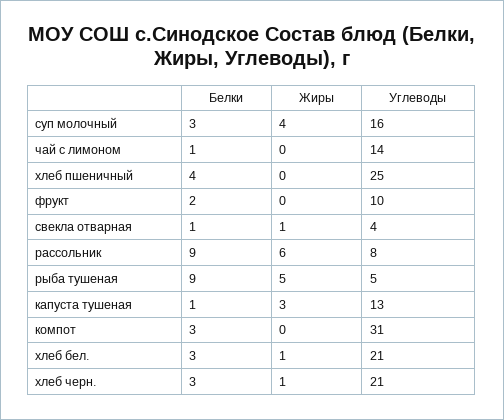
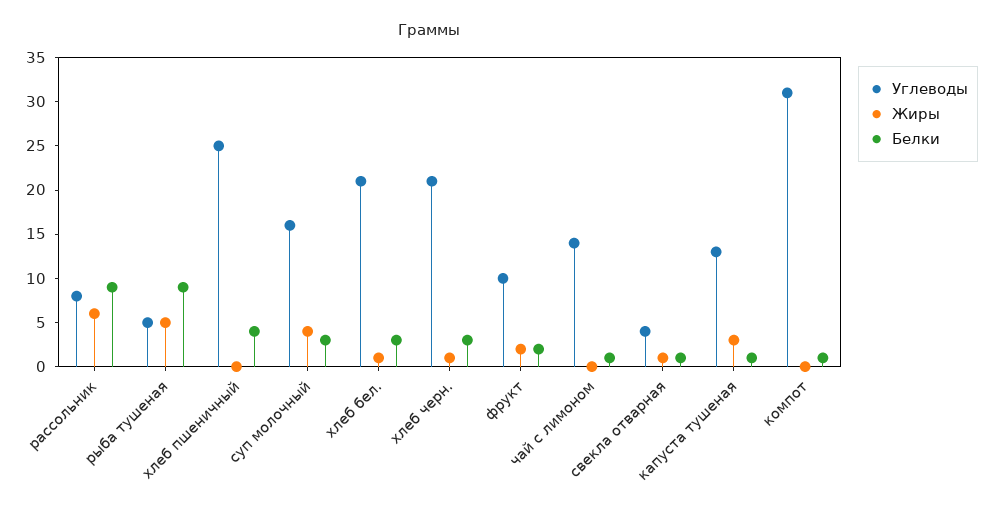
Жиры, фрукт: 0 -> 2
Белки, компот: 3 -> 1

